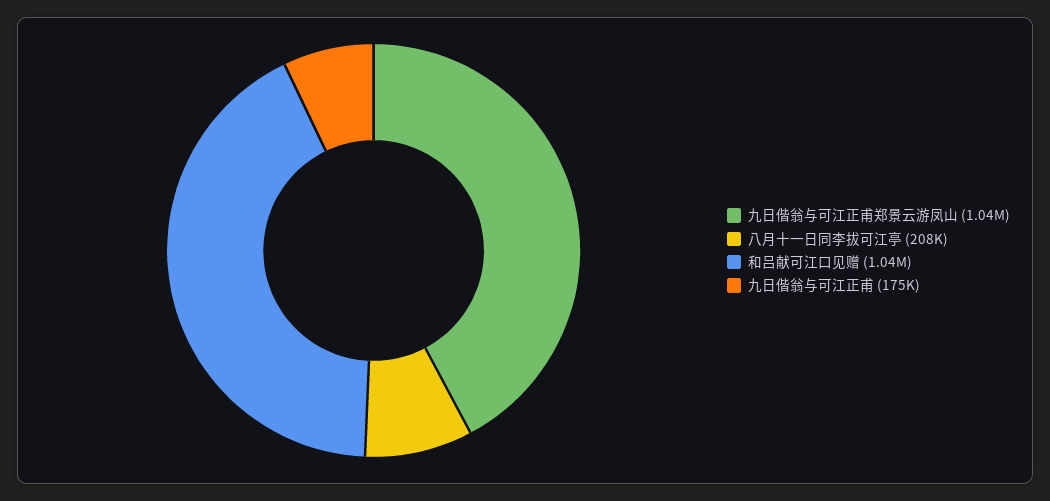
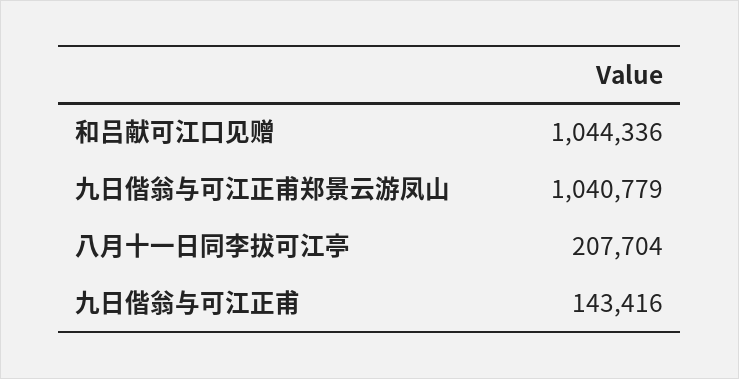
九日偕翁与可江正甫: 175000 -> 143416

